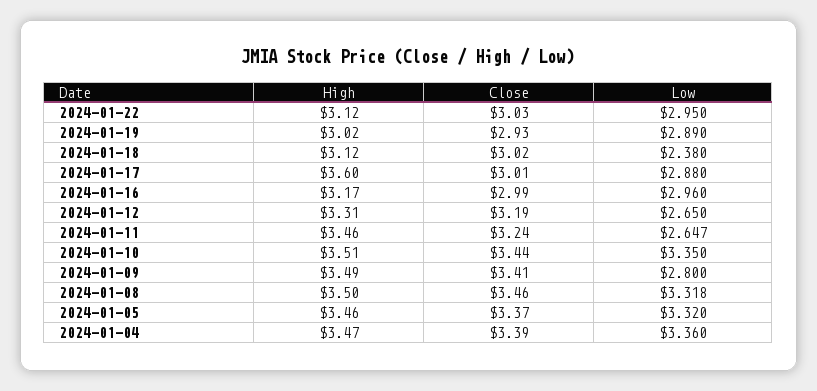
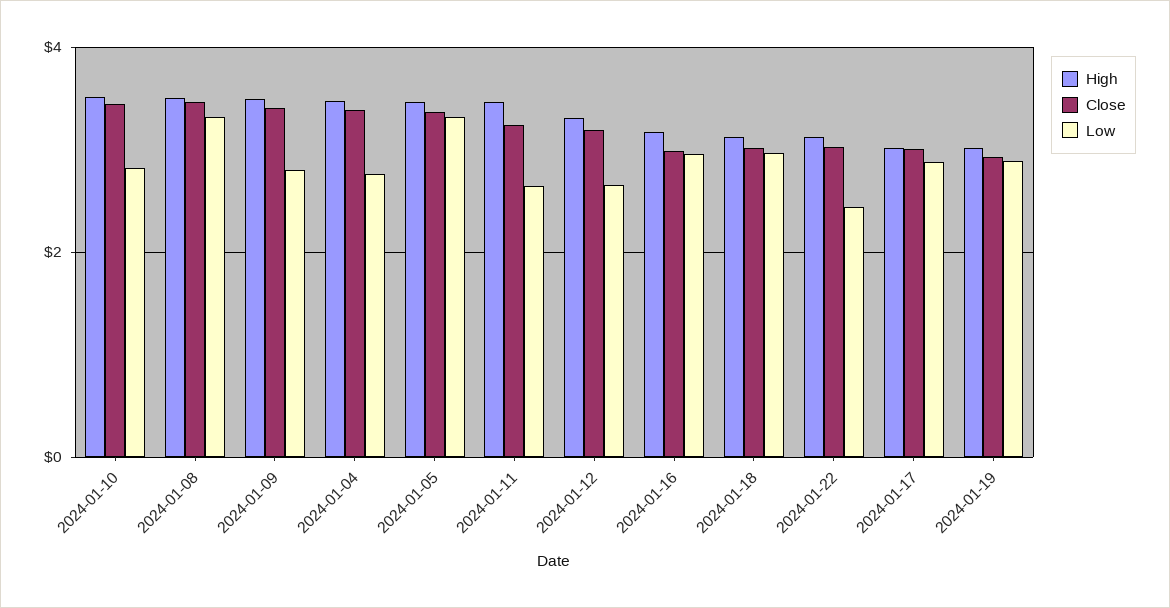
Low, 2024-01-22: 2.95 -> 2.4
Low, 2024-01-18: 2.38 -> 3
High, 2024-01-17: 3.6 -> 3
Low, 2024-01-10: 3.35 -> 2.8
Low, 2024-01-04: 3.36 -> 2.8

